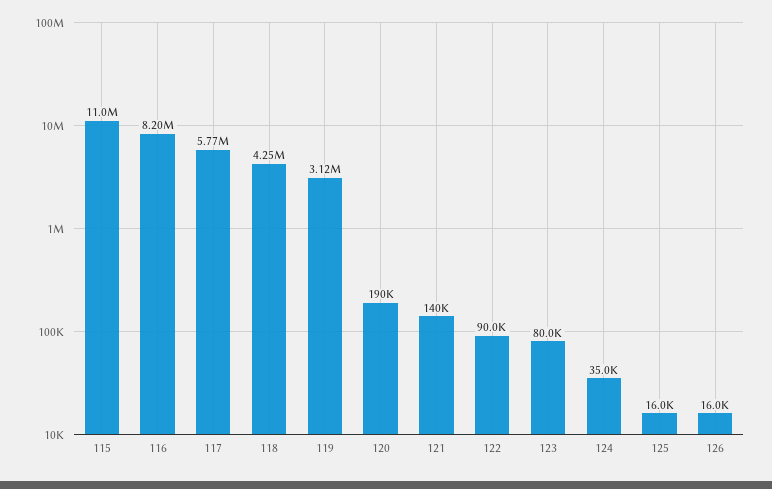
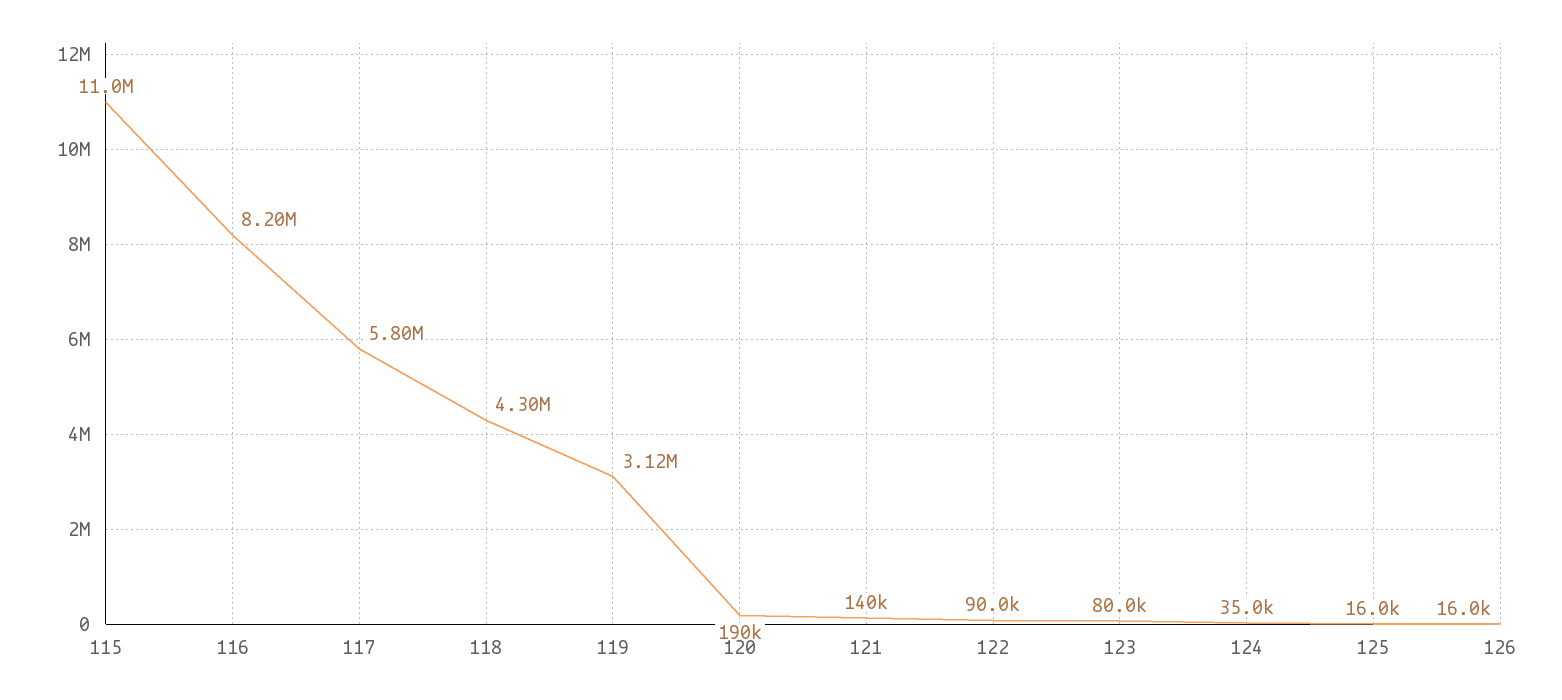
117: 5770000 -> 5800000
118: 4250000 -> 4300000

